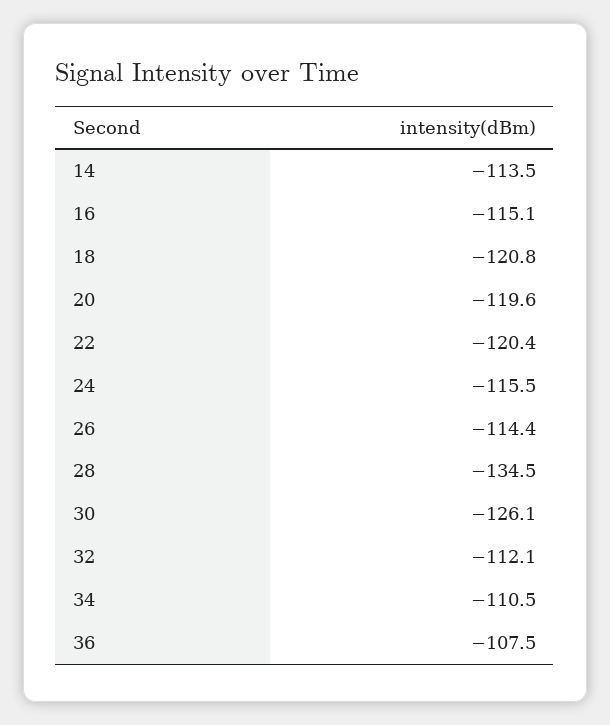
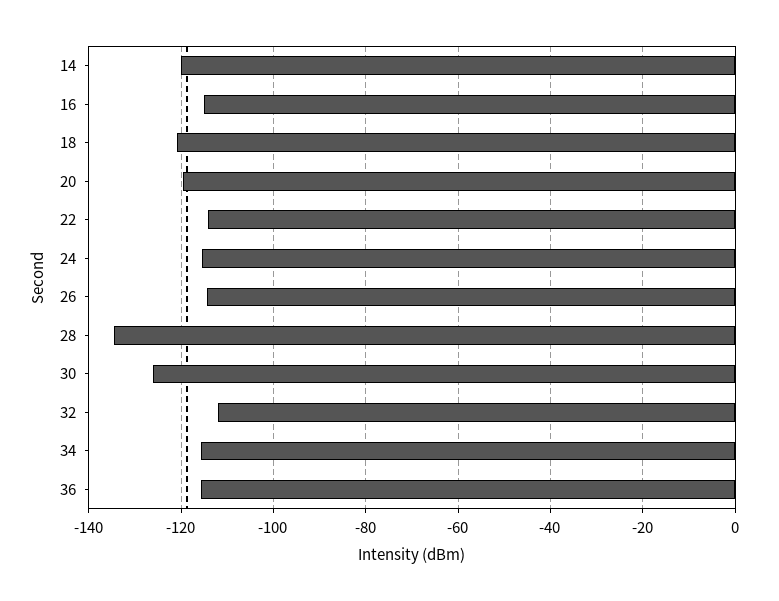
14: -113.5 -> -120
22: -120.4 -> -114
34: -110.5 -> -116
36: -107.5 -> -116

